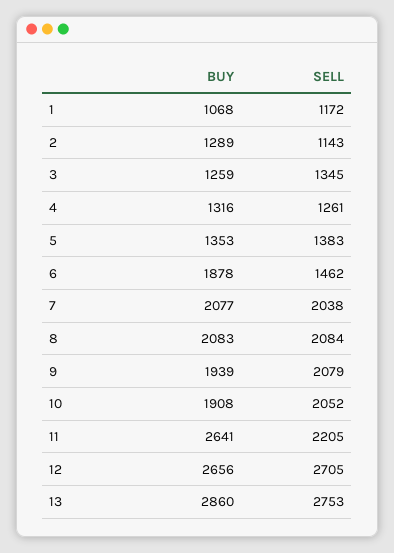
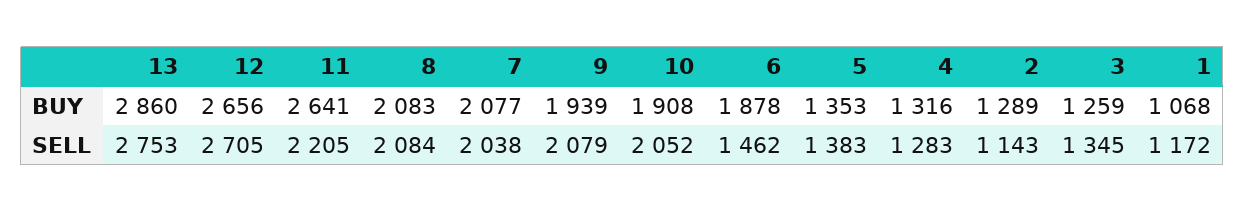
SELL, 4: 1261 -> 1283

